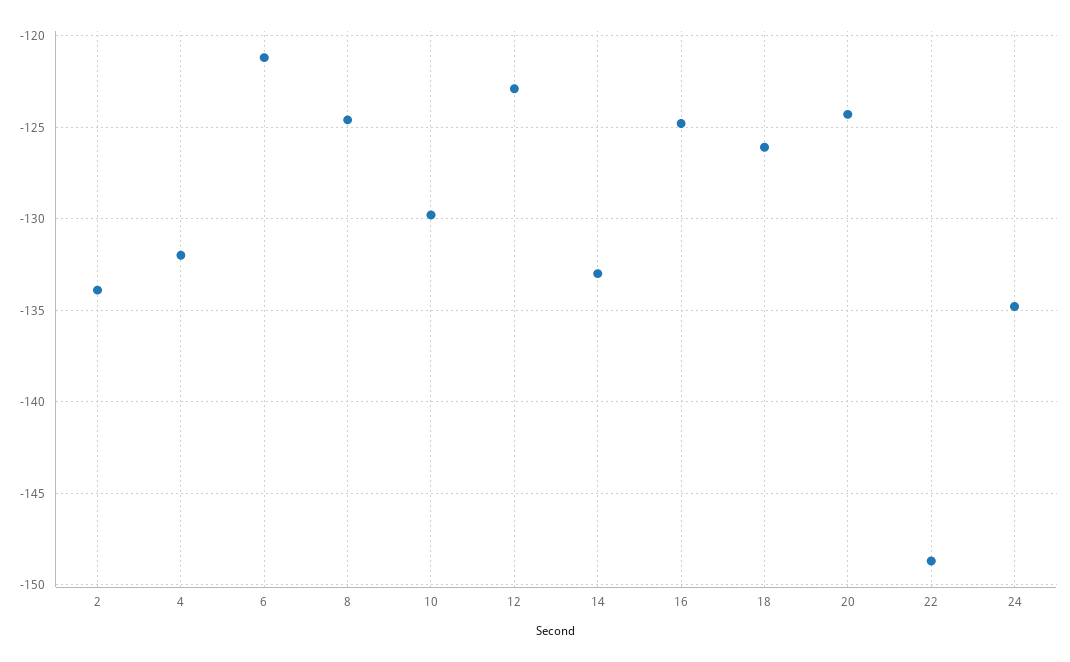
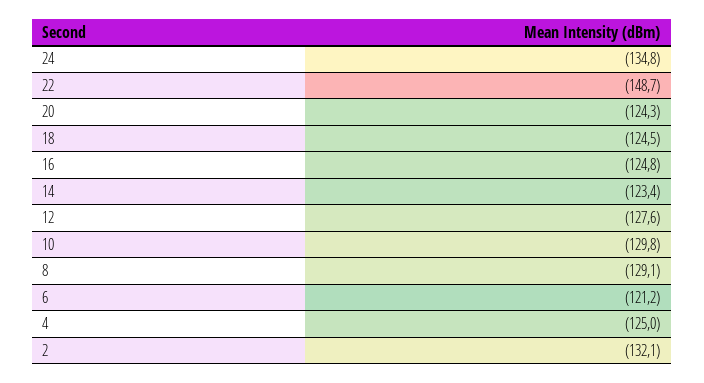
2: -134 -> -132.1
4: -132 -> -125
8: -124.5 -> -129.1
12: -123 -> -127.6
14: -133 -> -123.4
18: -126 -> -124.5

